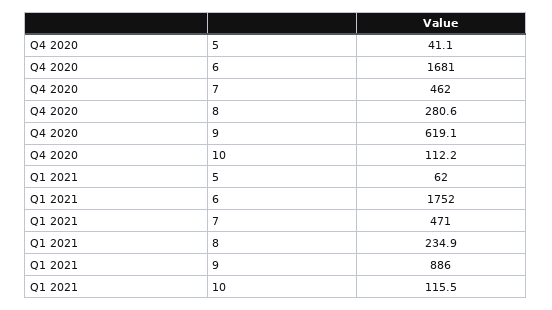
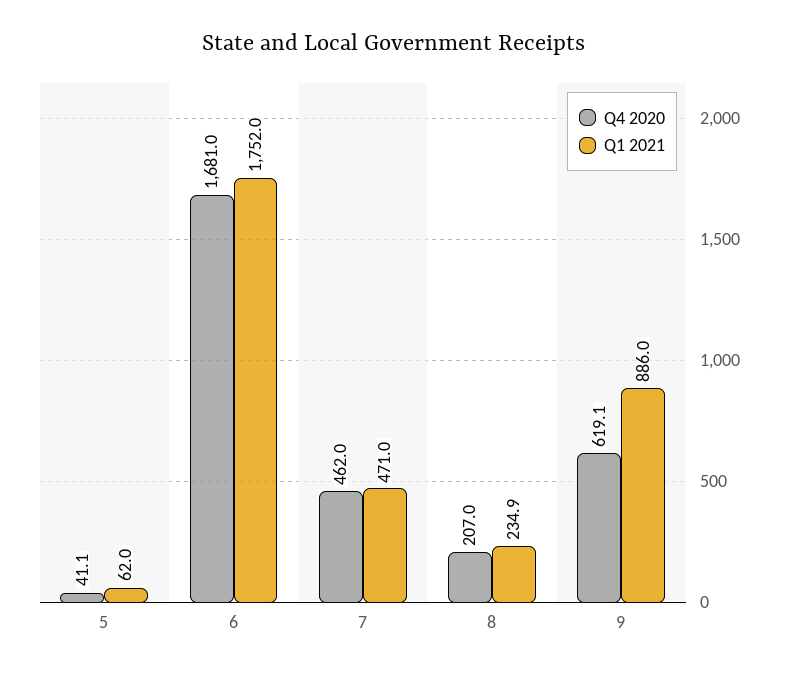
Q4 2020, 8: 280.6 -> 207
Q4 2020, 10: 112.2 -> none
Q1 2021, 10: 115.5 -> none

